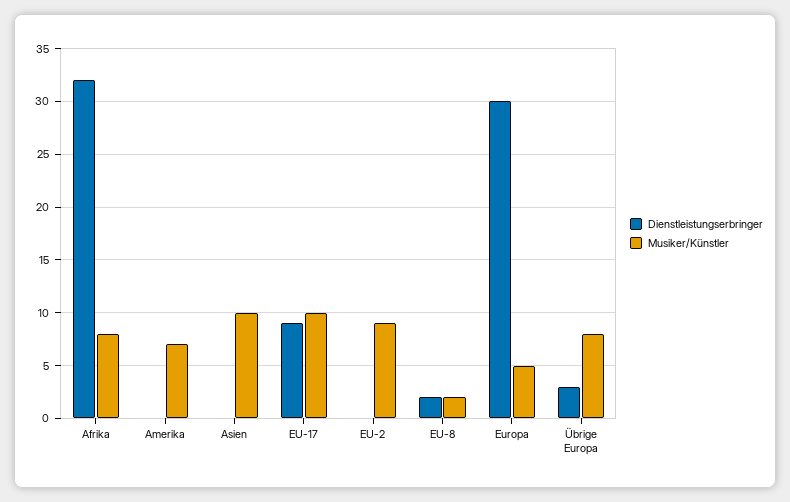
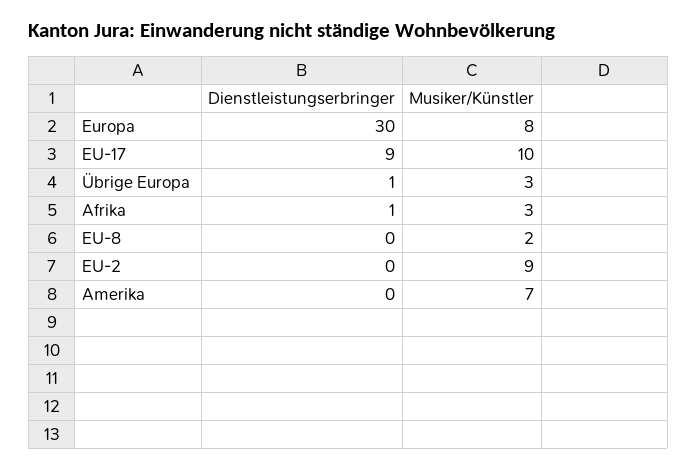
Dienstleistungserbringer, Afrika: 32 -> 1
Musiker/Künstler, Afrika: 8 -> 3
Dienstleistungserbringer, Asien: 0 -> none
Musiker/Künstler, Asien: 10 -> none
Dienstleistungserbringer, EU-8: 2 -> 0
Musiker/Künstler, Europa: 5 -> 8
Dienstleistungserbringer, Übrige Europa: 3 -> 1
Musiker/Künstler, Übrige Europa: 8 -> 3

